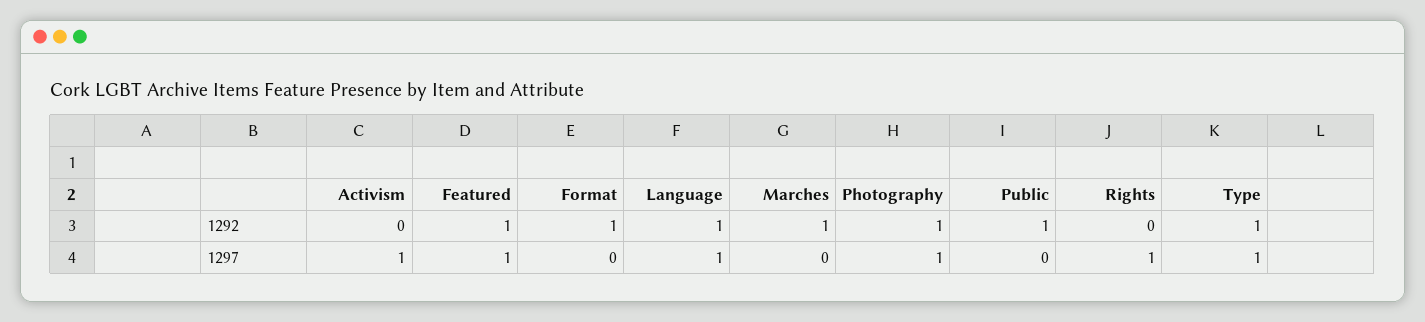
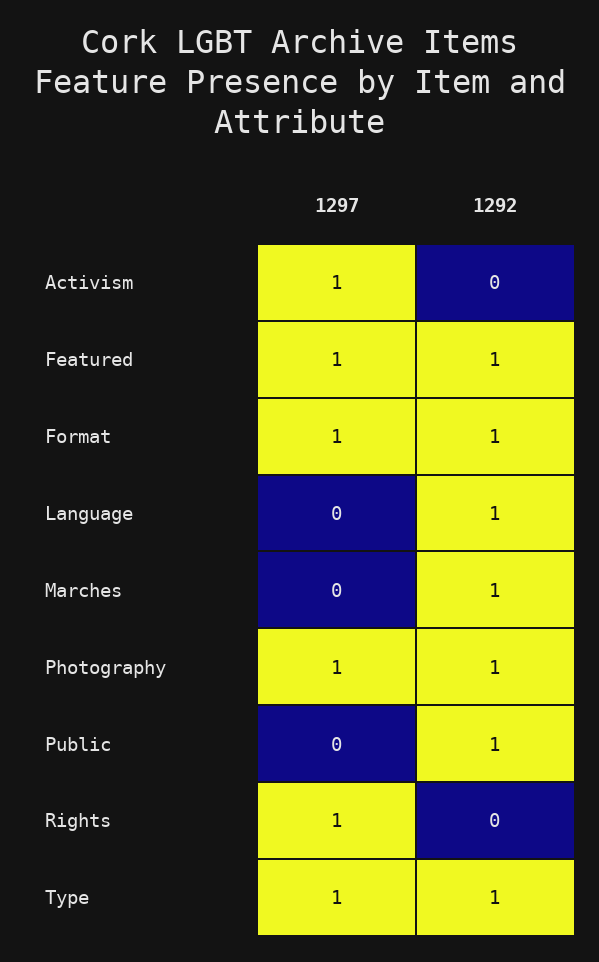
Format, 1297: 0 -> 1
Language, 1297: 1 -> 0

